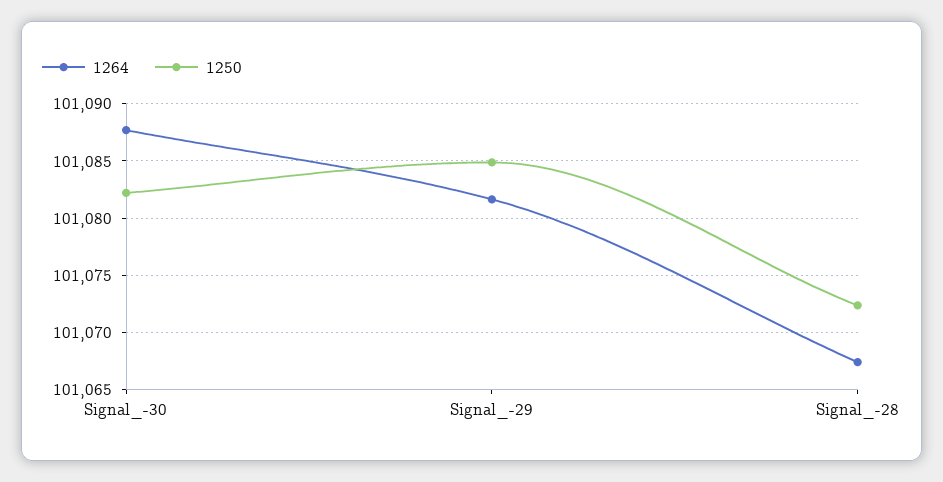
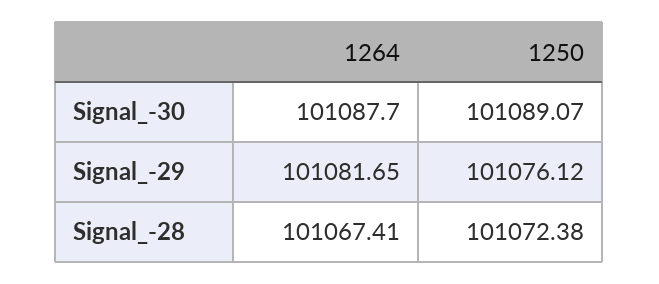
1250, Signal_-30: 101082 -> 101089.07
1250, Signal_-29: 101085 -> 101076.12

